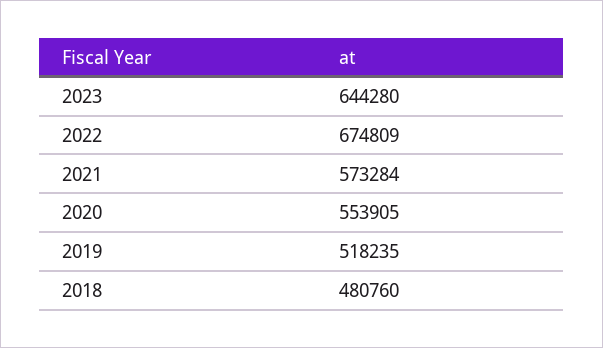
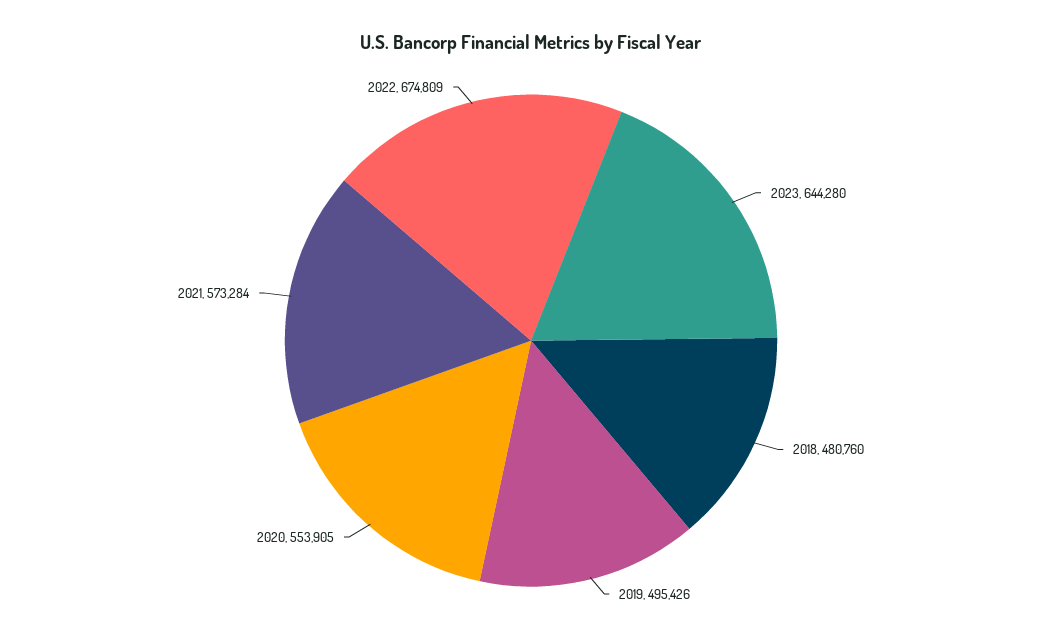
2019: 518235 -> 495426

